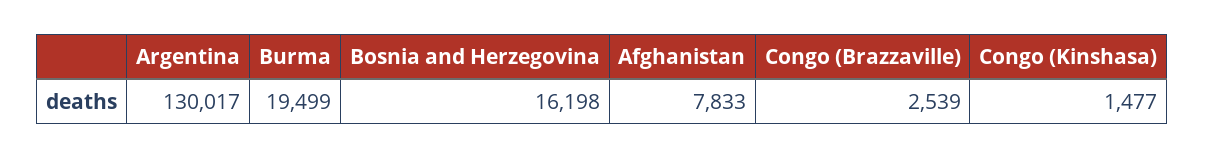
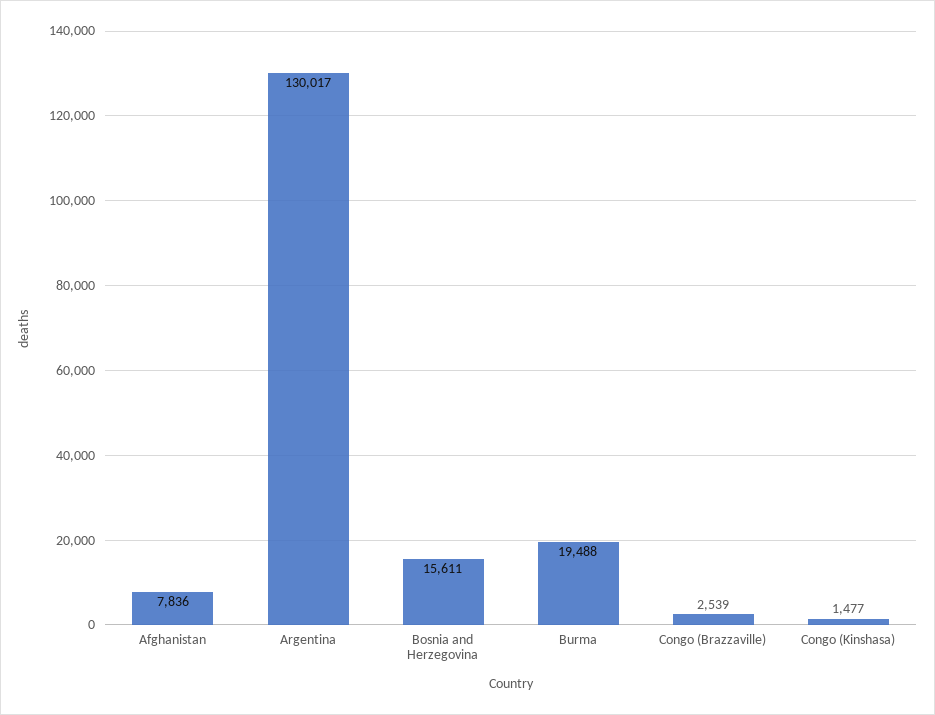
Burma: 19499 -> 19488
Bosnia and Herzegovina: 16198 -> 15611
Afghanistan: 7833 -> 7836

